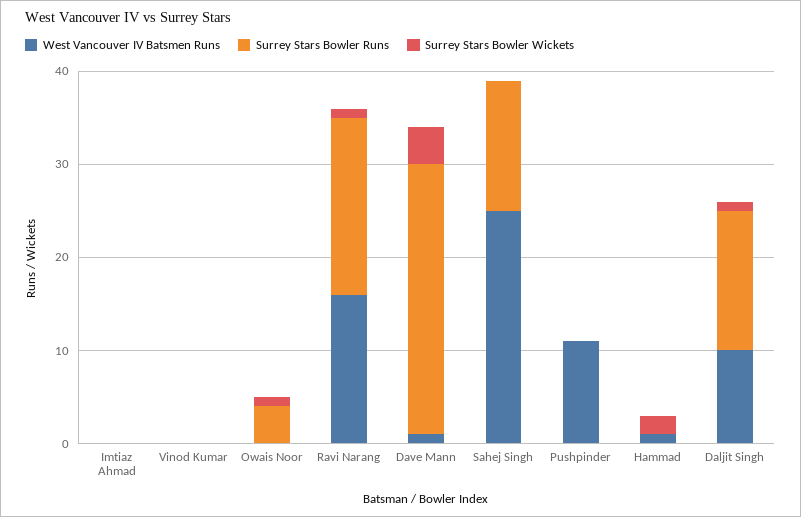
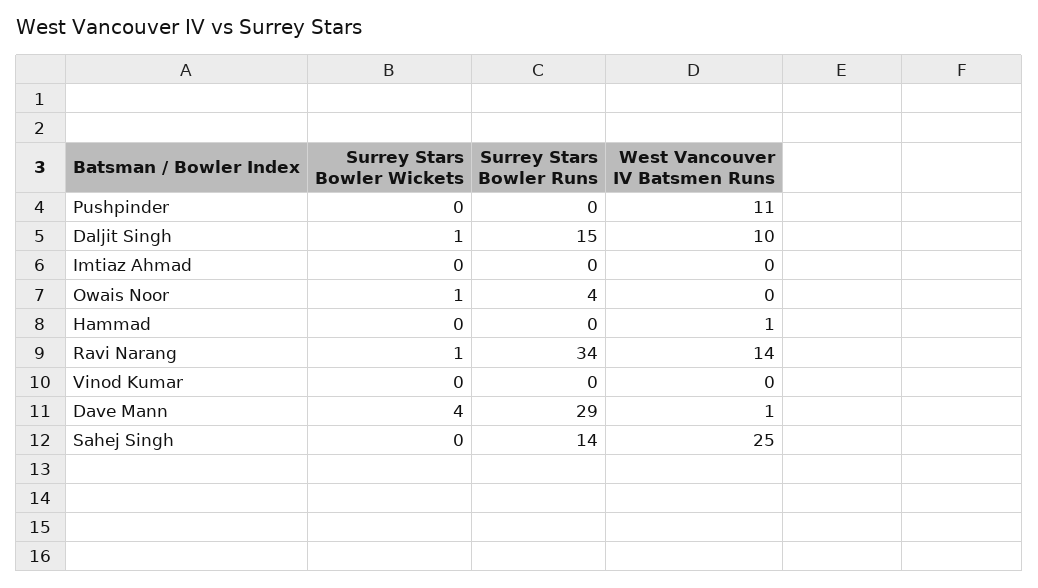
West Vancouver IV Batsmen Runs, Ravi Narang: 16 -> 14
Surrey Stars Bowler Runs, Ravi Narang: 19 -> 34
Surrey Stars Bowler Wickets, Hammad: 2 -> 0

